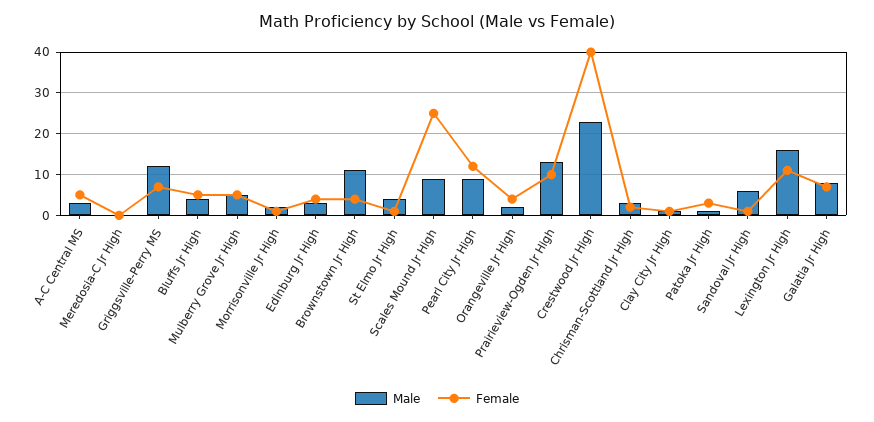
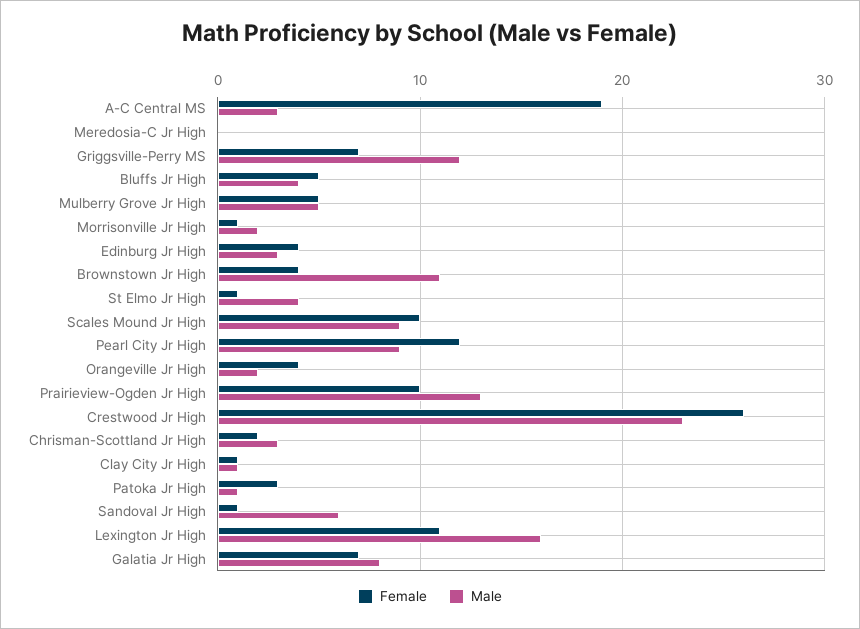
Female, A-C Central MS: 5 -> 19
Female, Scales Mound Jr High: 25 -> 10
Female, Crestwood Jr High: 40 -> 26

